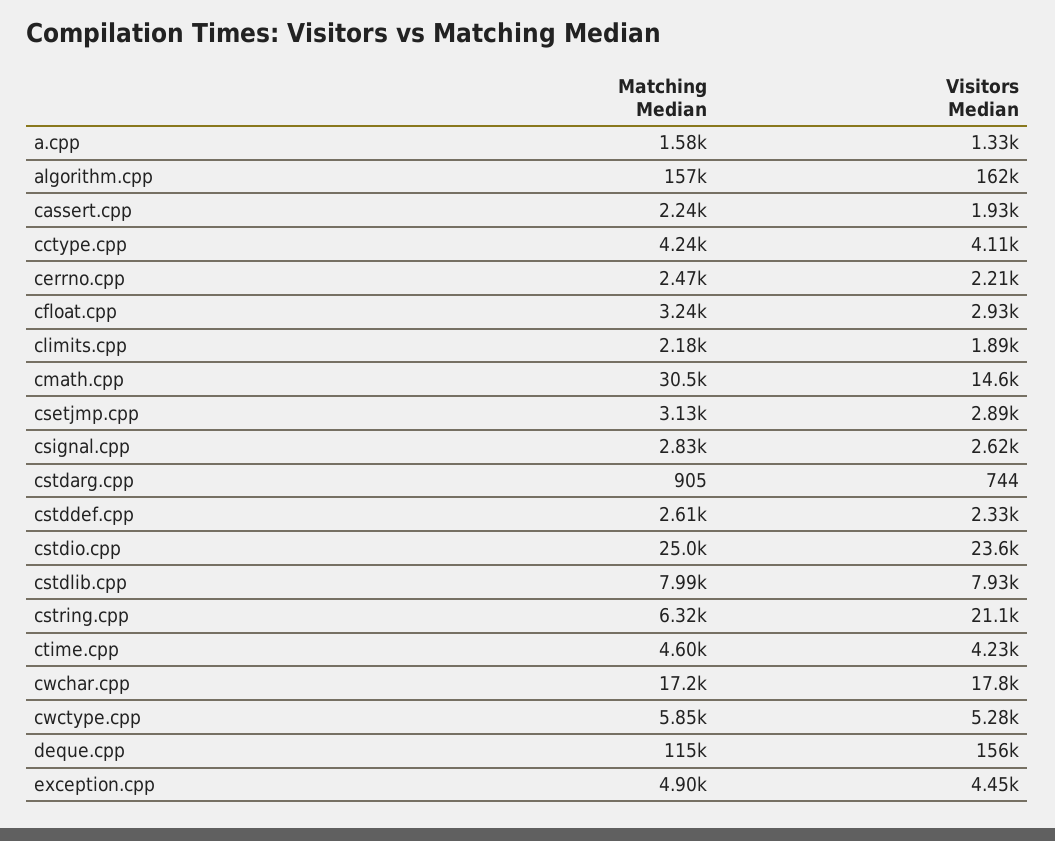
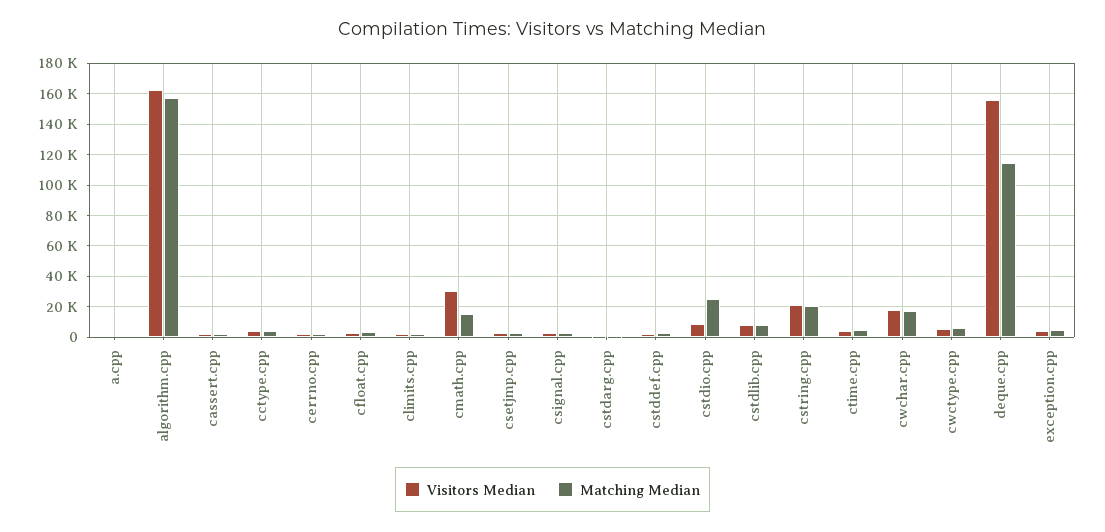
Matching Median, cmath.cpp: 30500 -> 15000
Visitors Median, cmath.cpp: 14600 -> 30000
Visitors Median, cstdio.cpp: 23600 -> 10000
Matching Median, cstring.cpp: 6320 -> 20000

